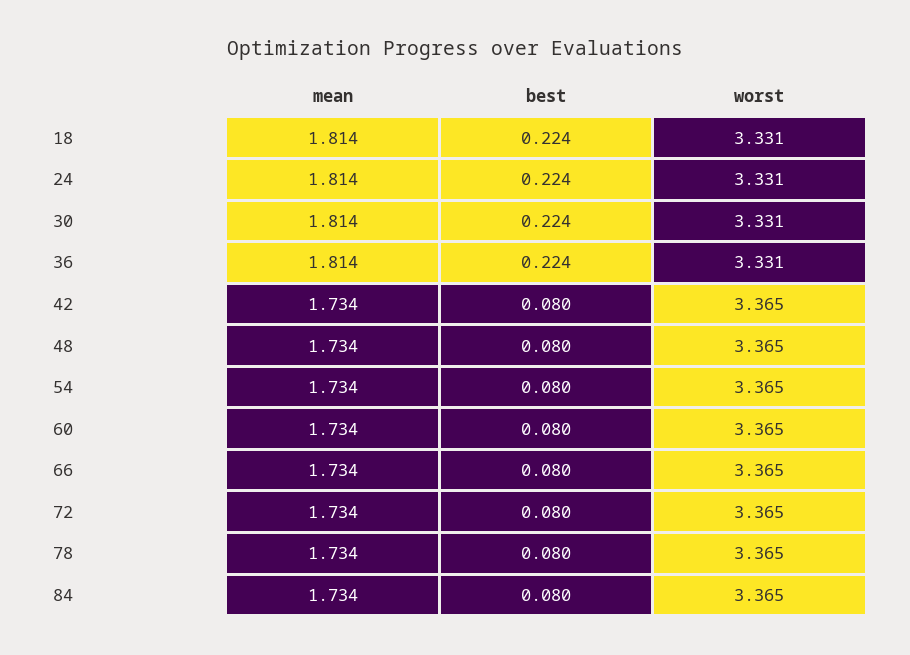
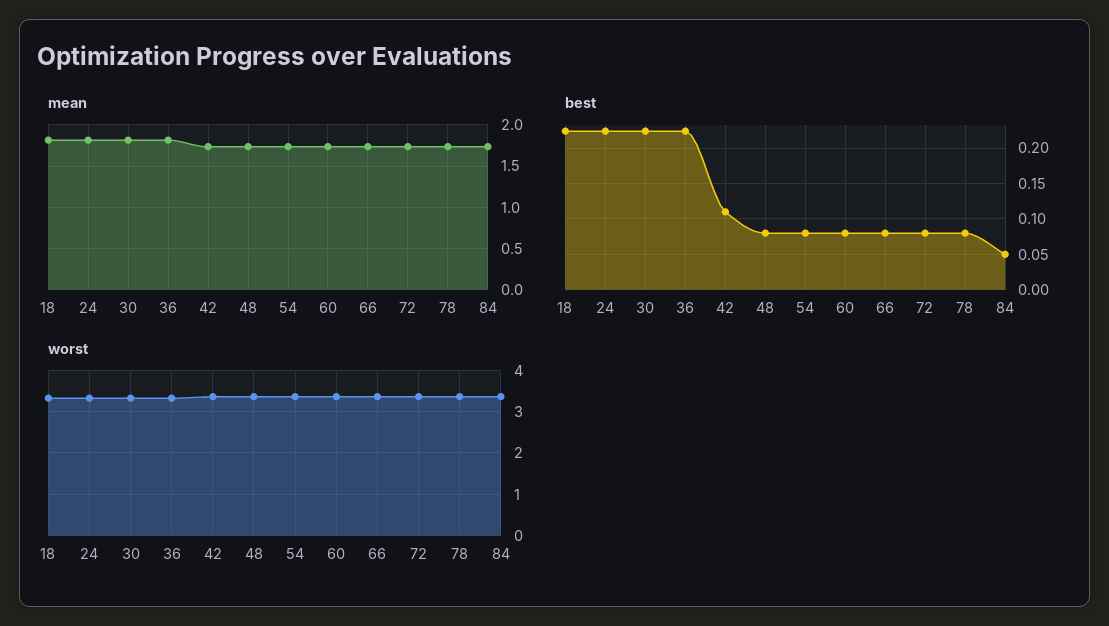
best, 42: 0.08 -> 0.11
best, 84: 0.08 -> 0.05

